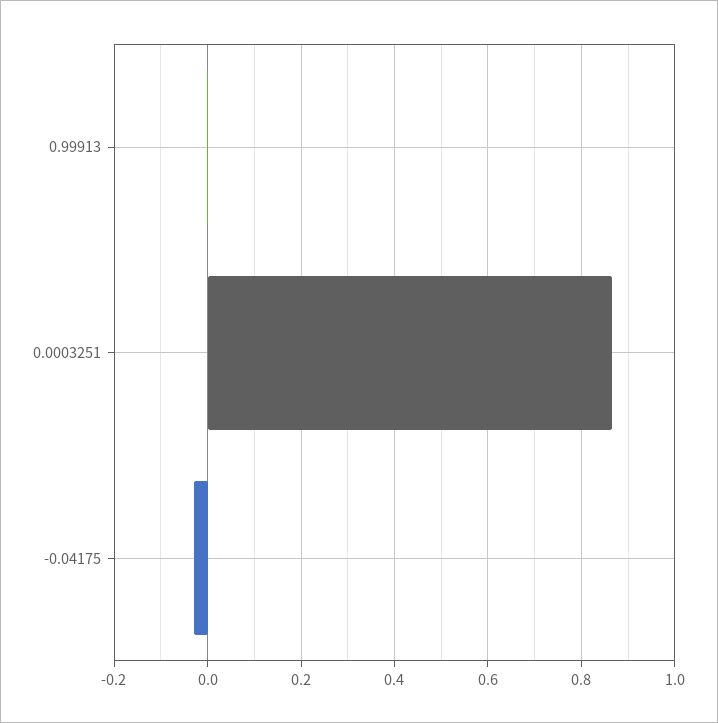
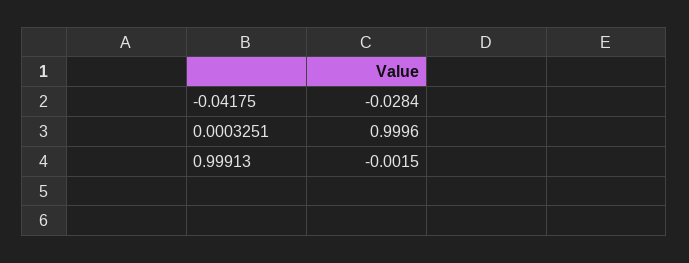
0.0003251: 0.86 -> 0.9996

